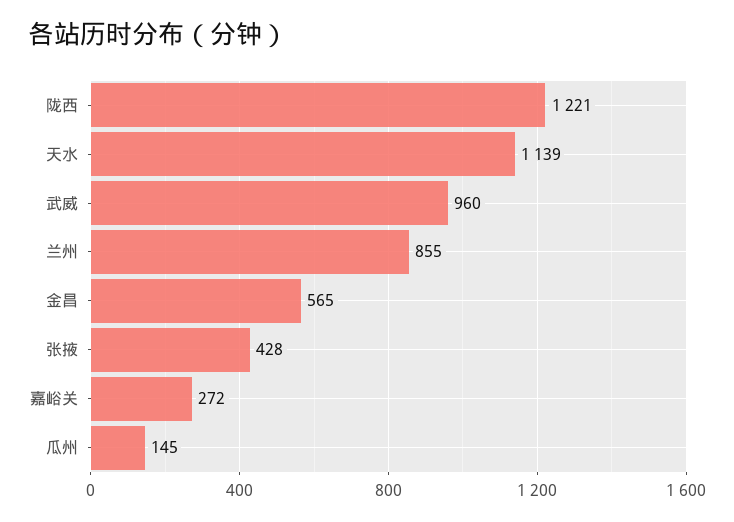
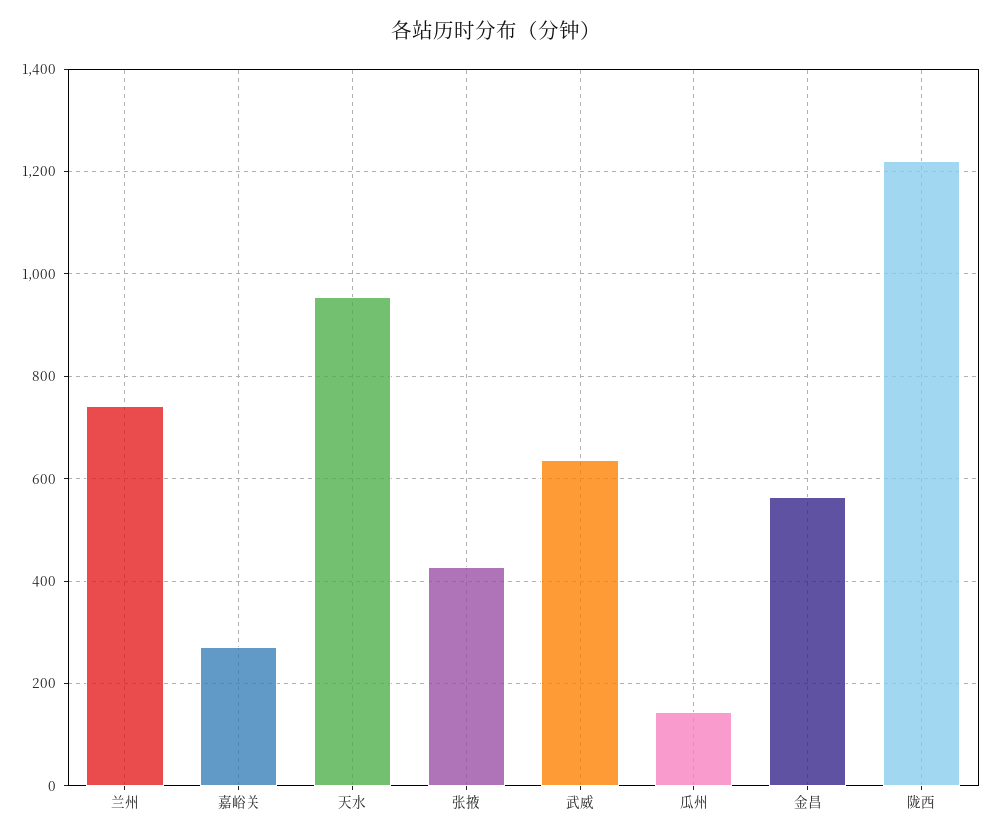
天水: 1139 -> 960
武威: 960 -> 640
兰州: 855 -> 740

